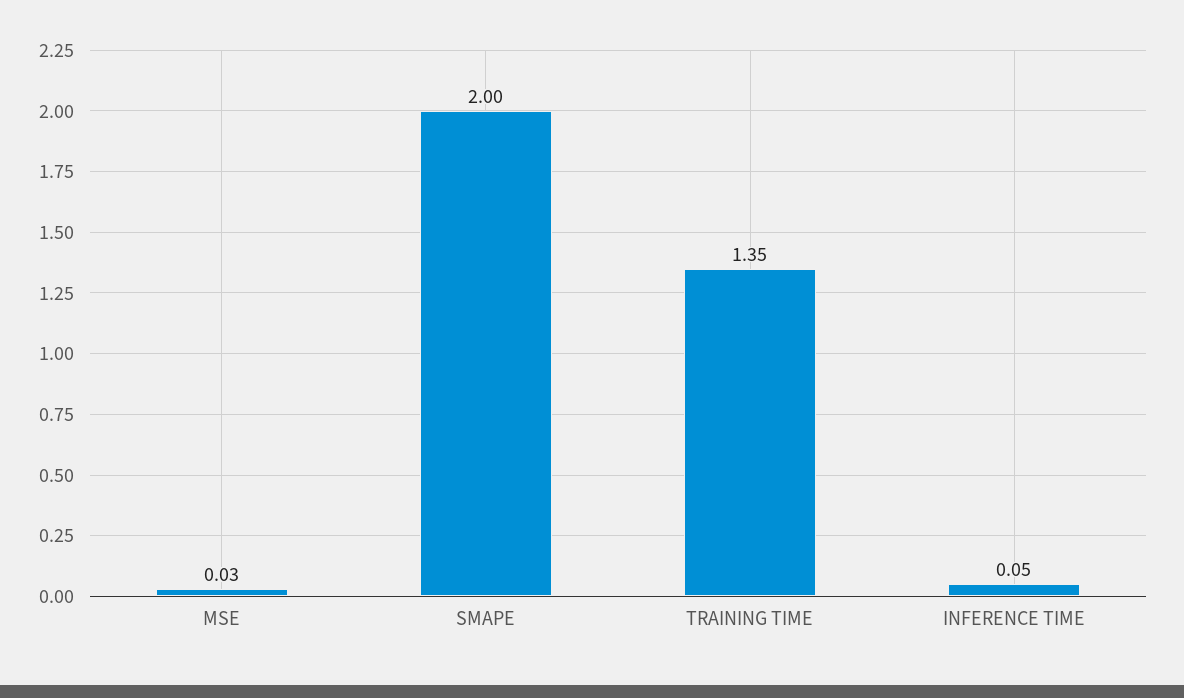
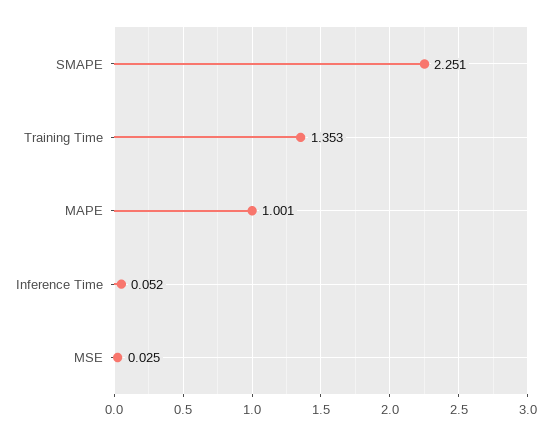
SMAPE: 2 -> 2.251
MAPE: none -> 1.001

